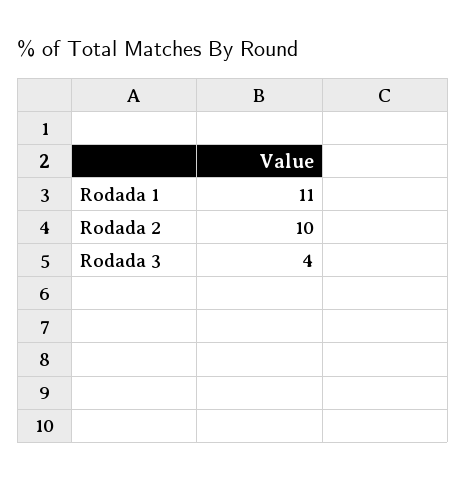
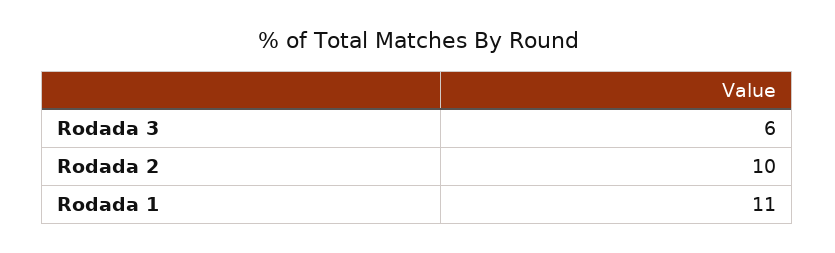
Rodada 3: 4 -> 6

